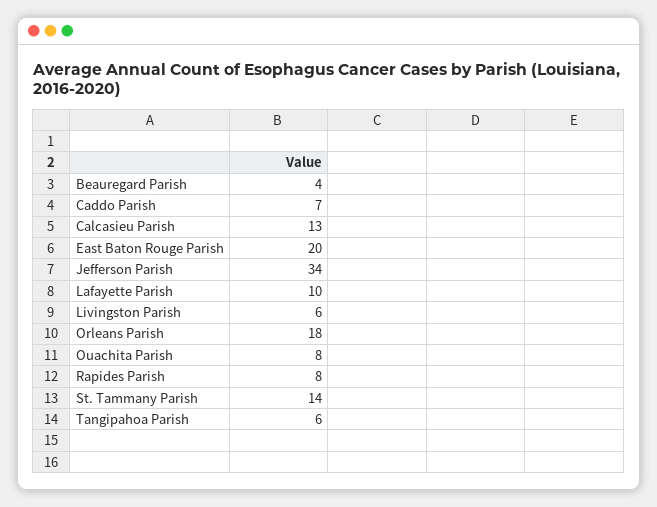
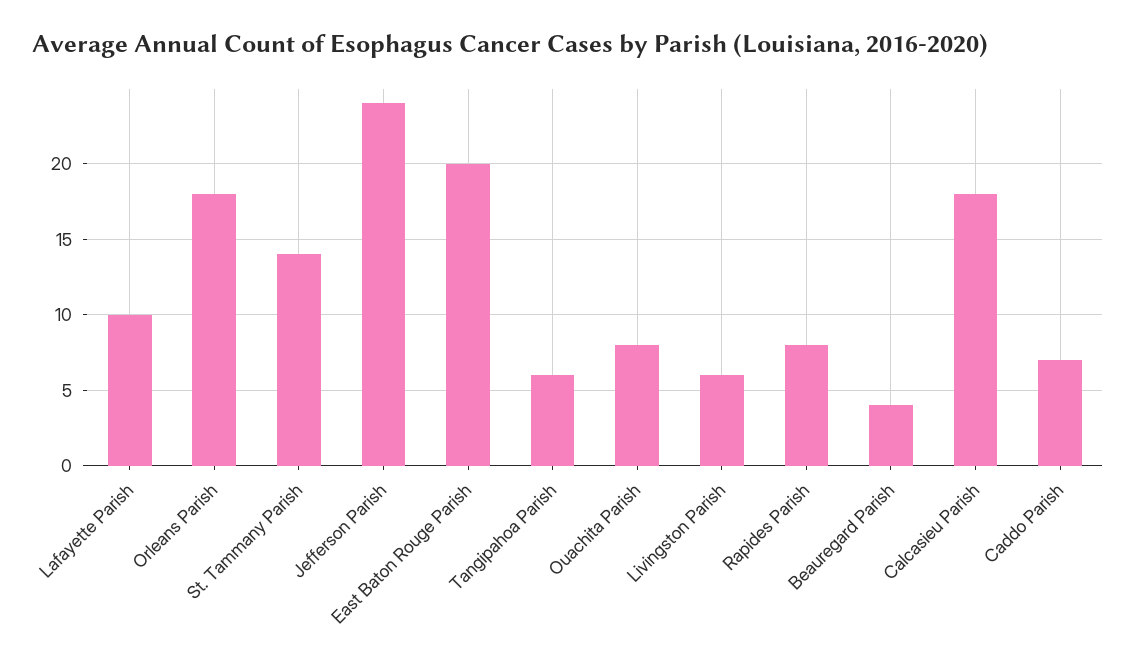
Calcasieu Parish: 13 -> 18
Jefferson Parish: 34 -> 24

